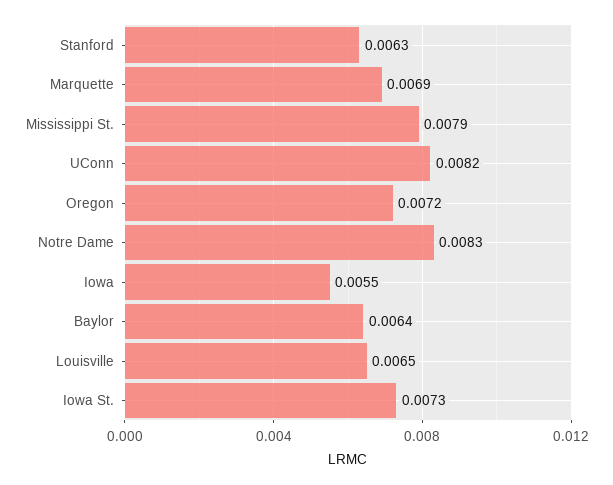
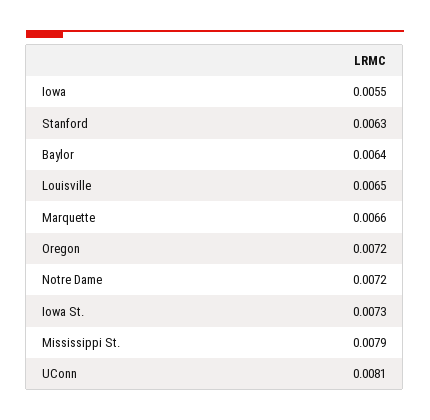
Marquette: 0.0069 -> 0.0066
UConn: 0.0082 -> 0.0081
Notre Dame: 0.0083 -> 0.0072

